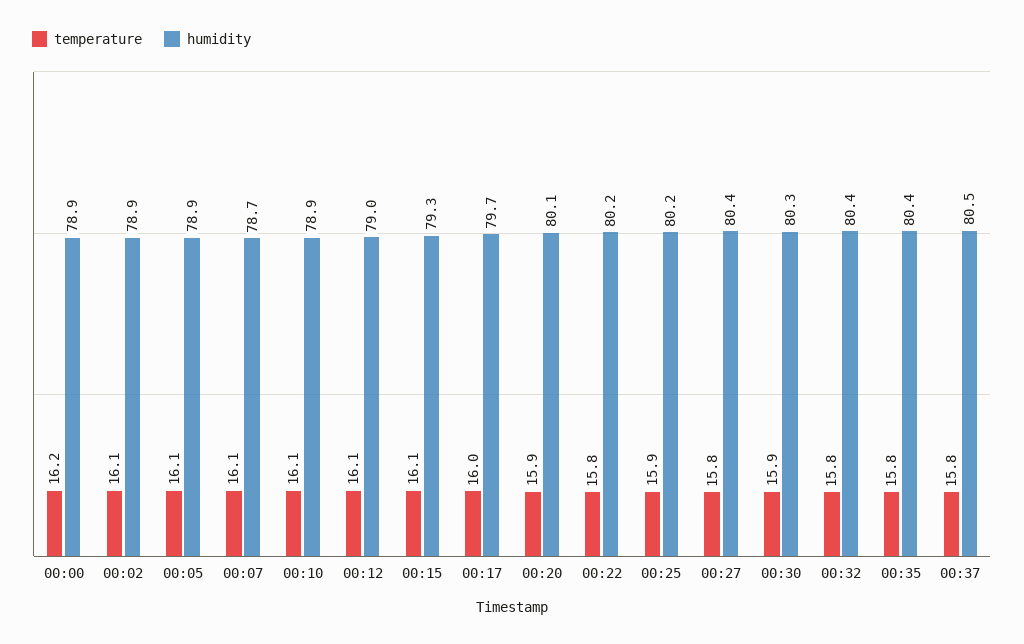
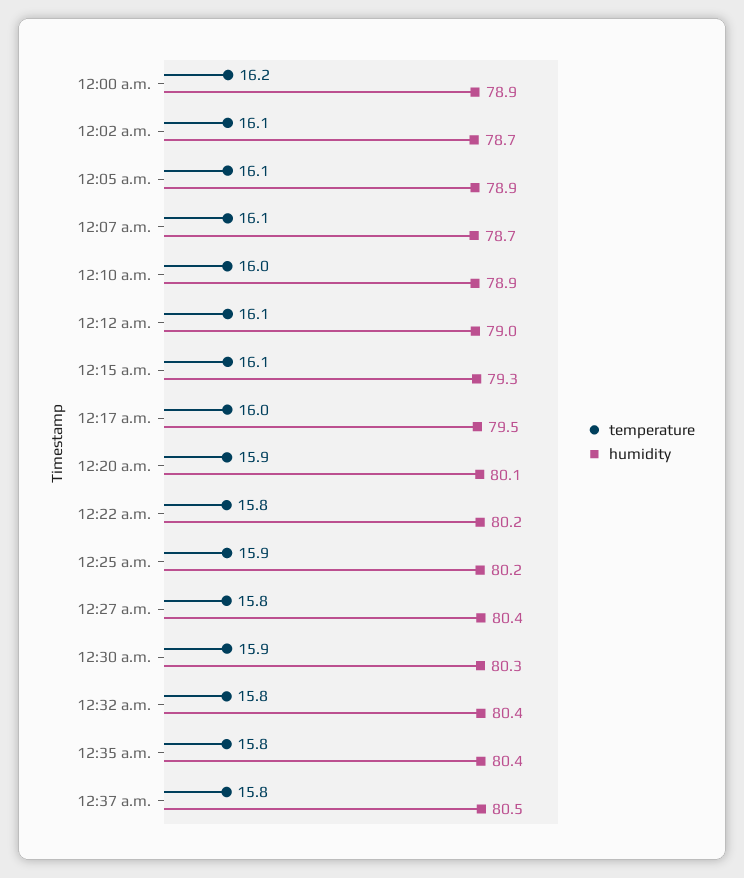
humidity, 00:02: 78.9 -> 78.7
temperature, 00:10: 16.1 -> 16
humidity, 00:17: 79.7 -> 79.5

